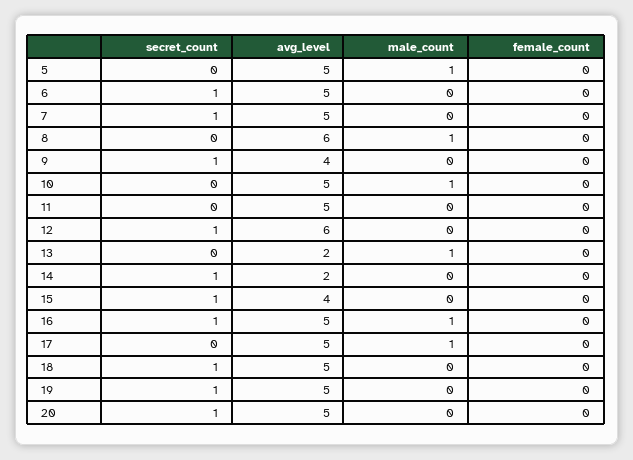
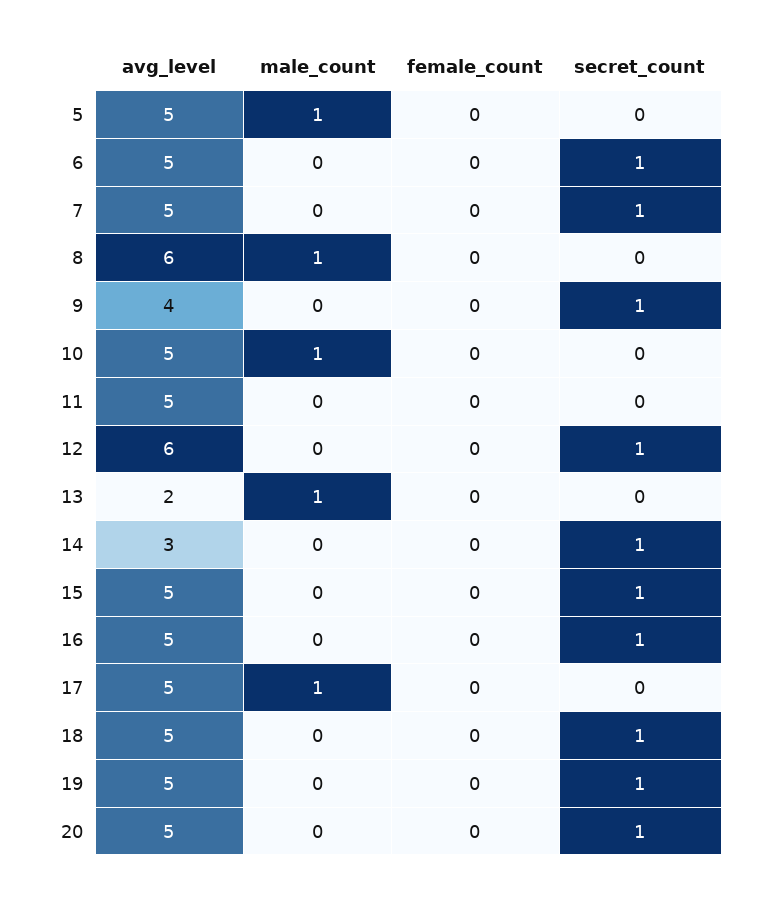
avg_level, 14: 2 -> 3
avg_level, 15: 4 -> 5
male_count, 16: 1 -> 0

